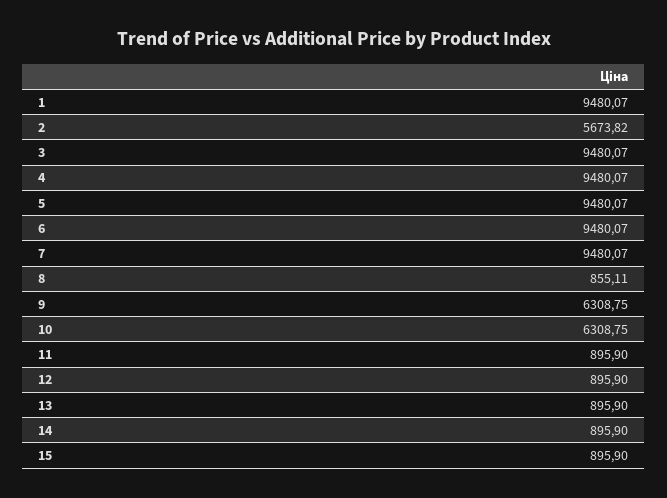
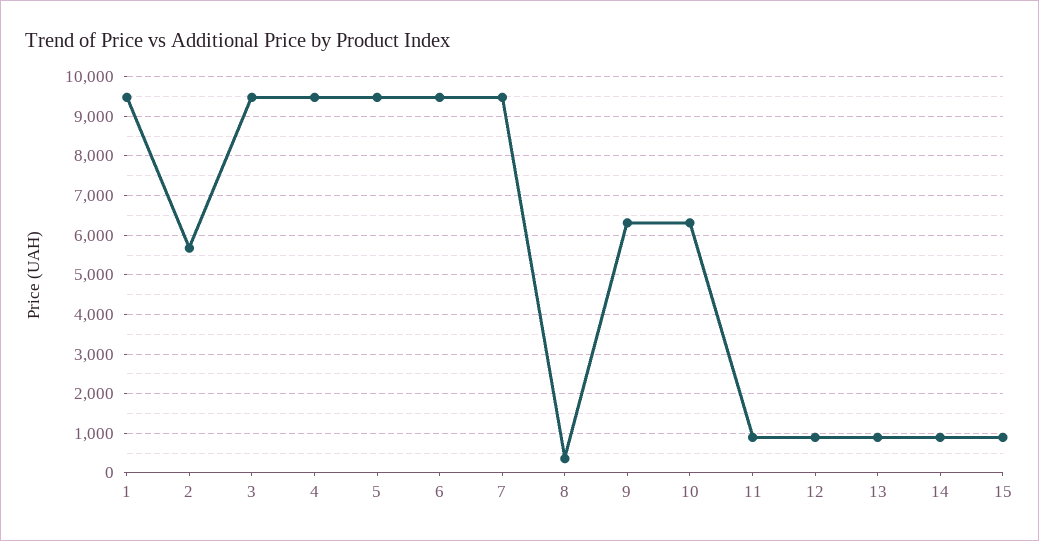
8: 855.11 -> 400

